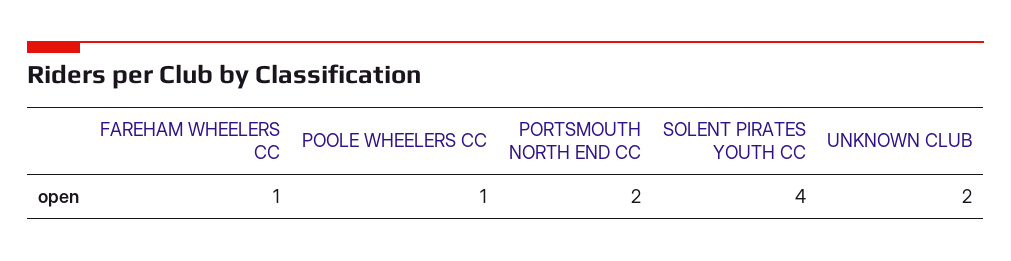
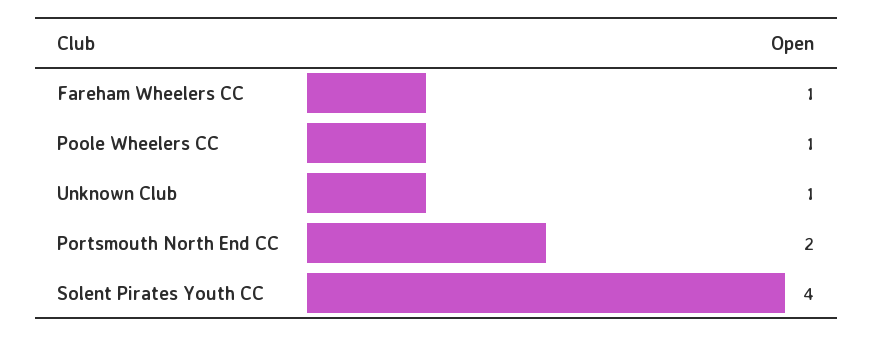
UNKNOWN CLUB: 2 -> 1

